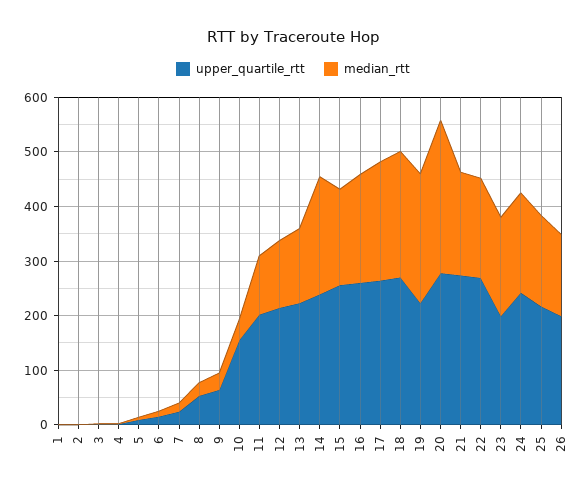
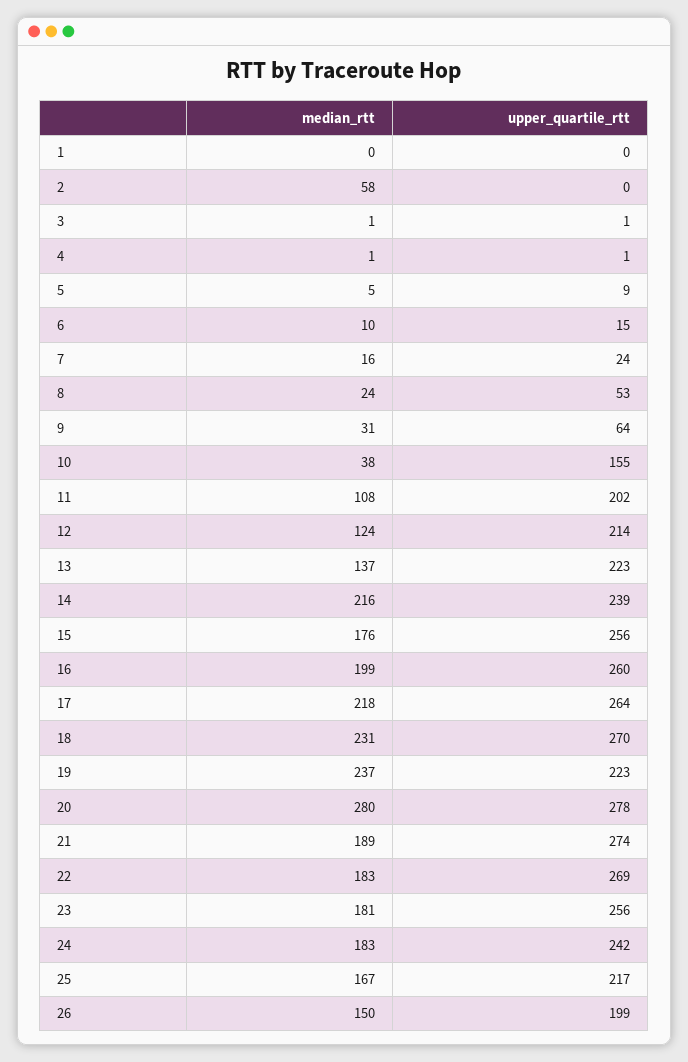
median_rtt, 2: 0 -> 58
upper_quartile_rtt, 23: 200 -> 256

